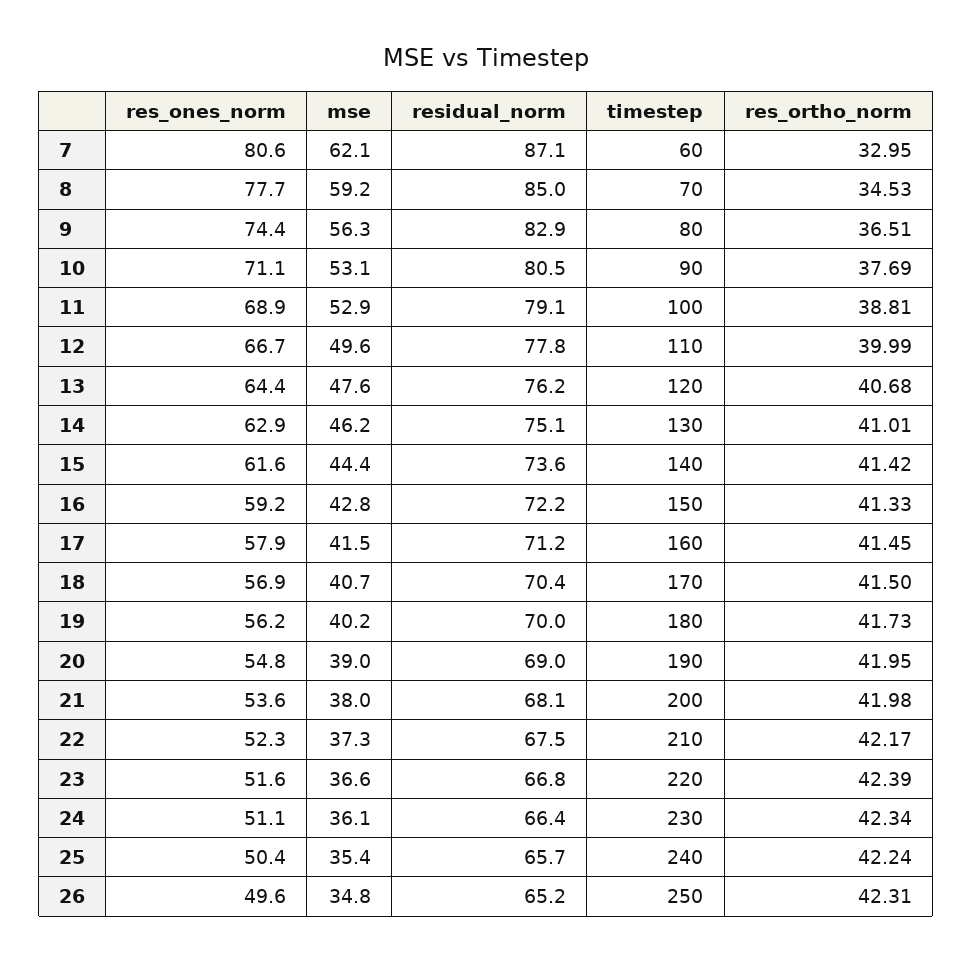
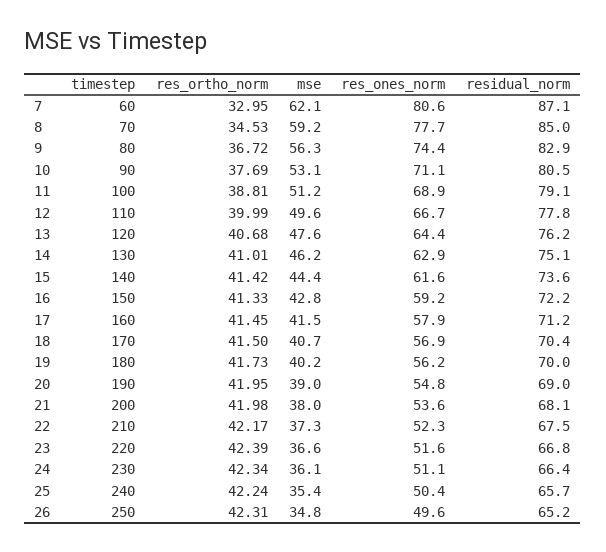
res_ortho_norm, 9: 36.51 -> 36.72
mse, 11: 52.9 -> 51.2

